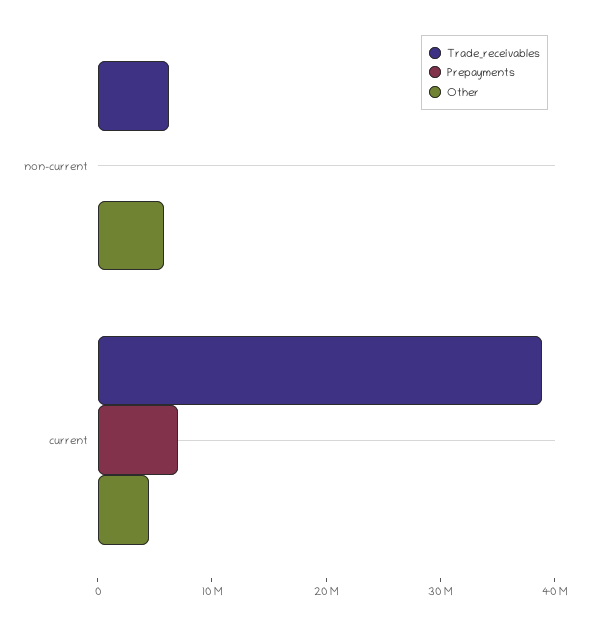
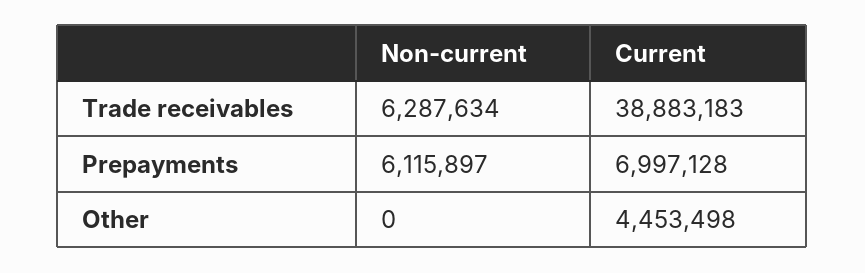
Prepayments, non-current: 0 -> 6115897
Other, non-current: 6000000 -> 0

